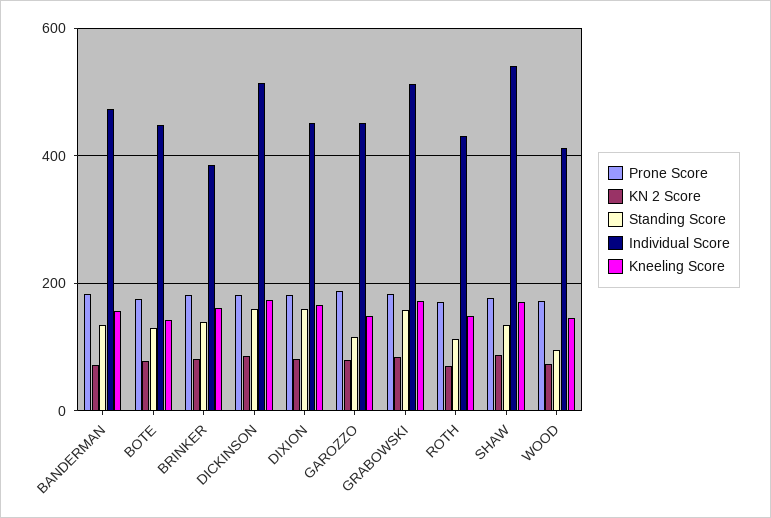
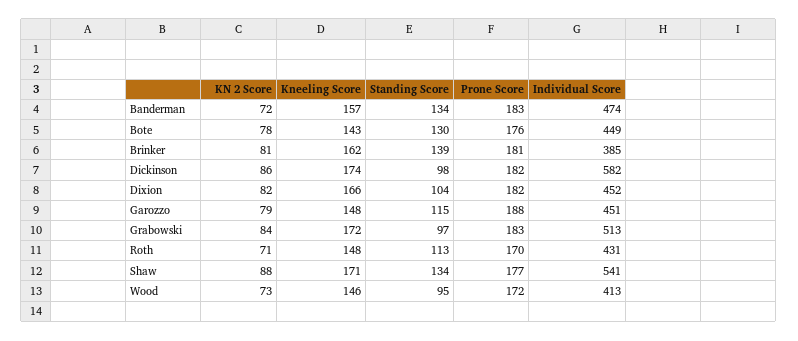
Standing Score, DICKINSON: 160 -> 98
Individual Score, DICKINSON: 520 -> 582
Standing Score, DIXION: 160 -> 104
Standing Score, GRABOWSKI: 160 -> 97

